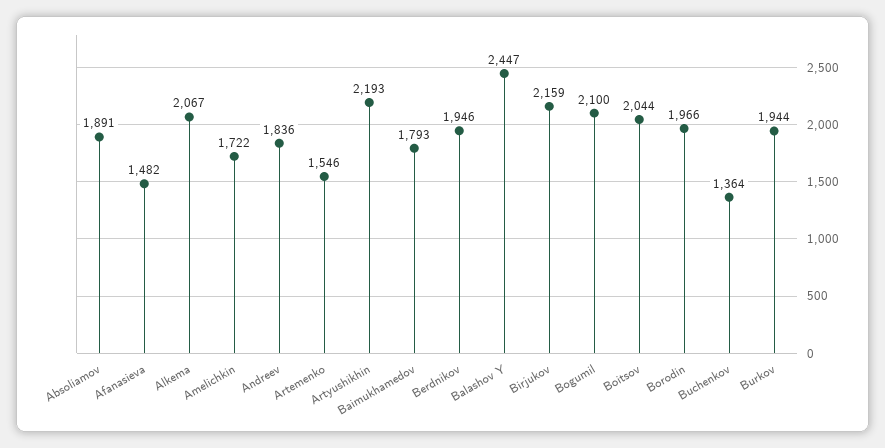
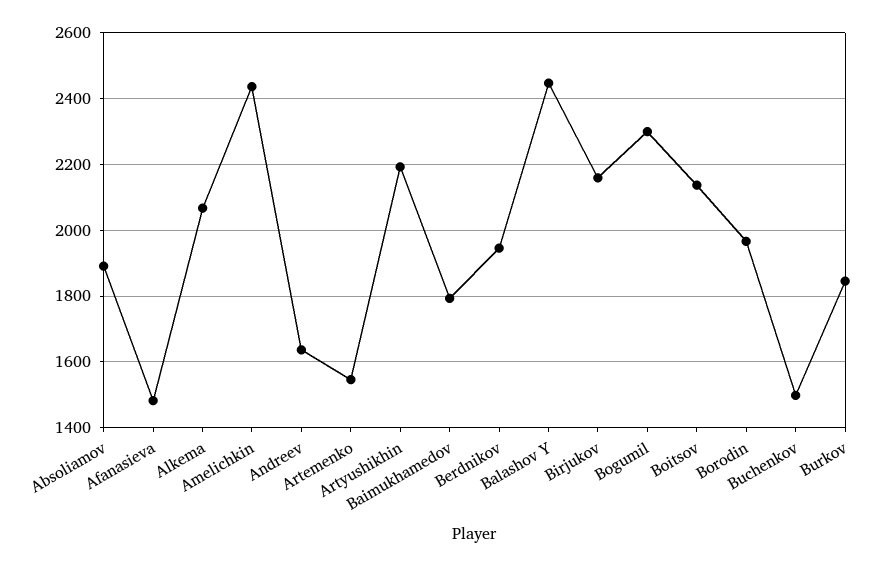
Amelichkin: 1722 -> 2440
Andreev: 1836 -> 1640
Bogumil: 2100 -> 2300
Boitsov: 2044 -> 2140
Buchenkov: 1364 -> 1500
Burkov: 1944 -> 1840

